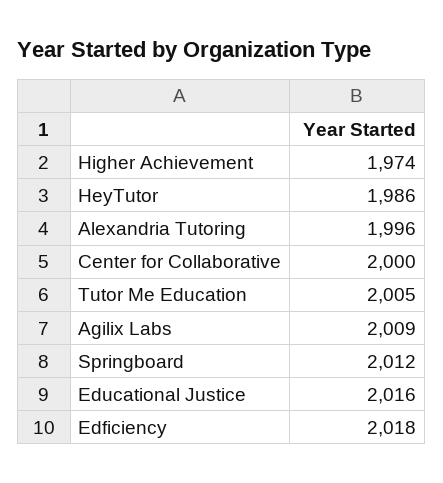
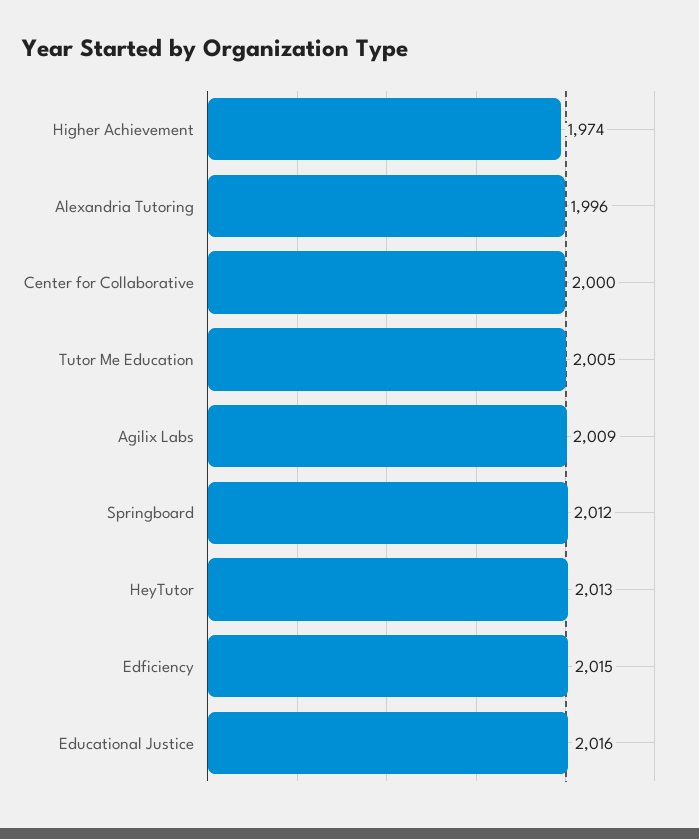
HeyTutor: 1986 -> 2013
Edficiency: 2018 -> 2015

